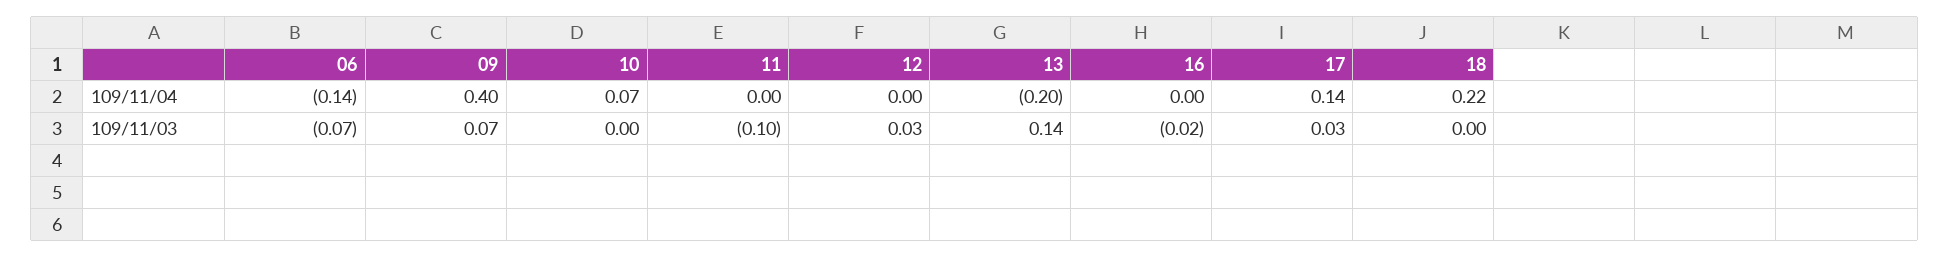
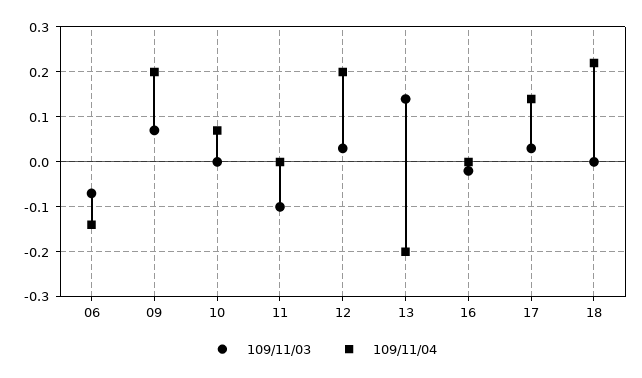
109/11/04, 09: 0.4 -> 0.2
109/11/04, 12: 0 -> 0.2

